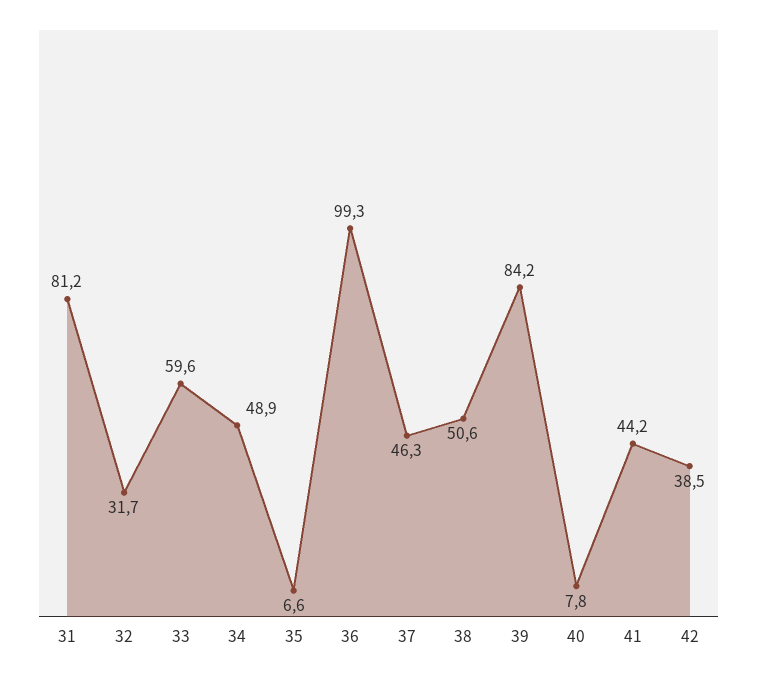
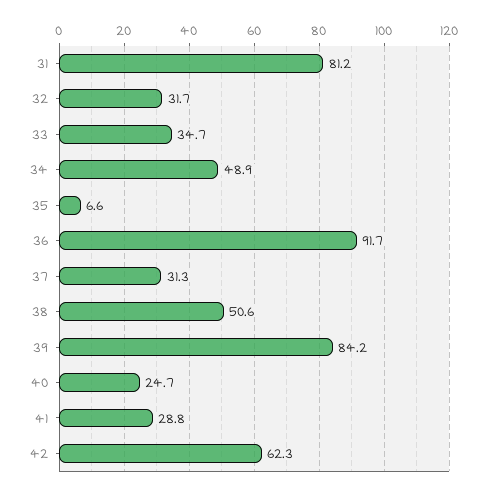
33: 59.6 -> 34.7
36: 99.3 -> 91.7
37: 46.3 -> 31.3
40: 7.8 -> 24.7
41: 44.2 -> 28.8
42: 38.5 -> 62.3

